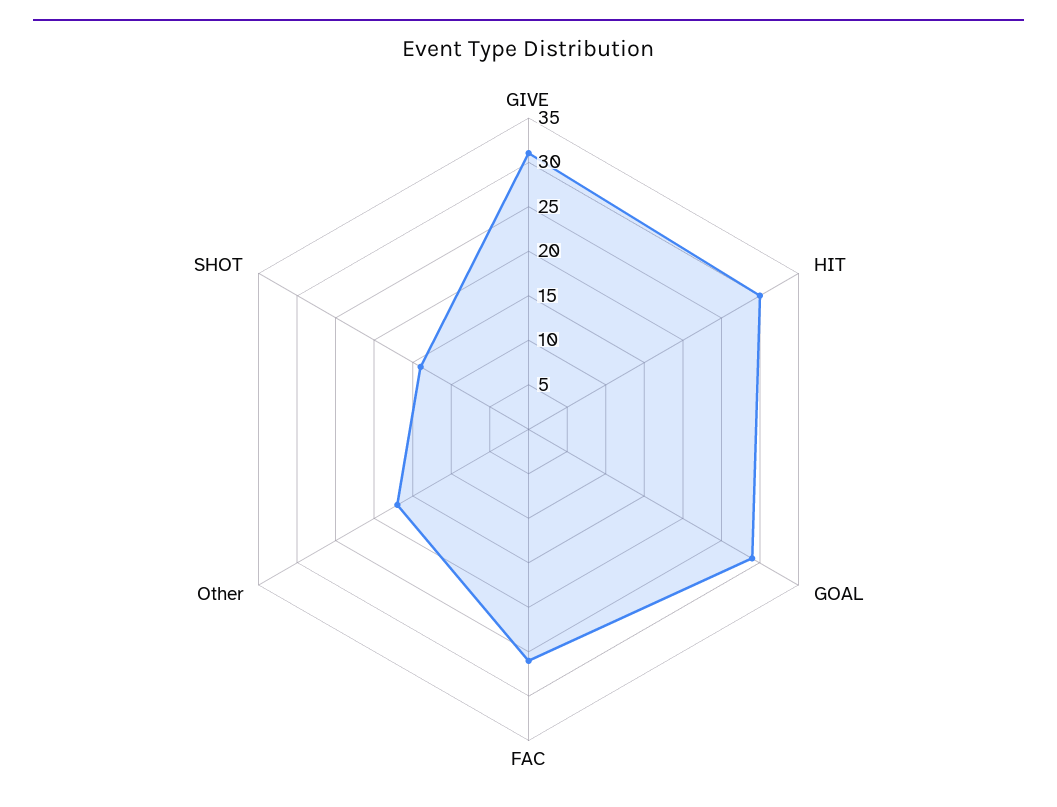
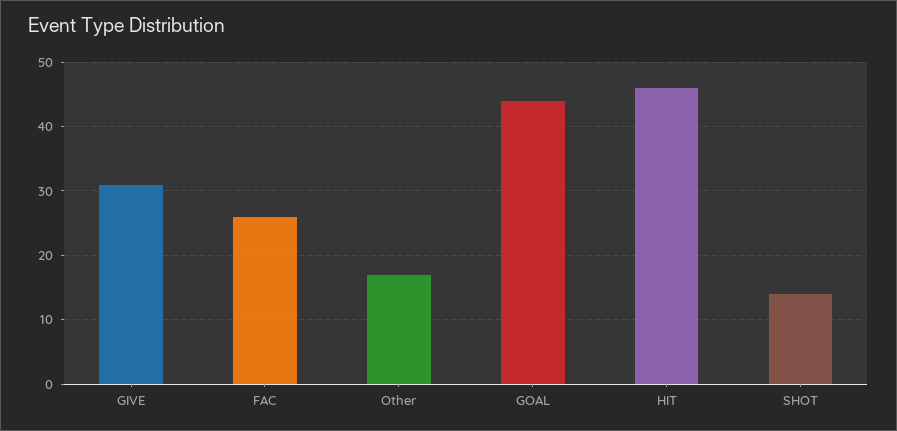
HIT: 30 -> 46
GOAL: 29 -> 44

